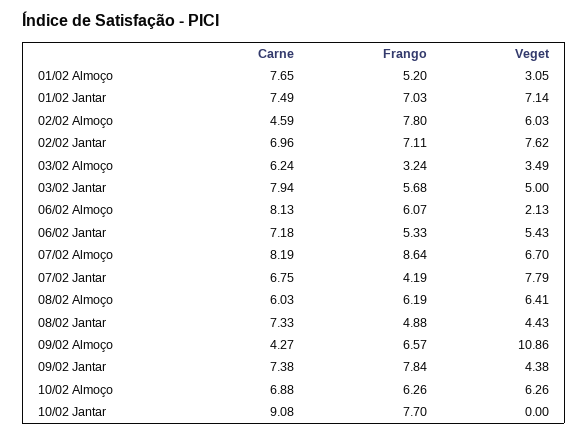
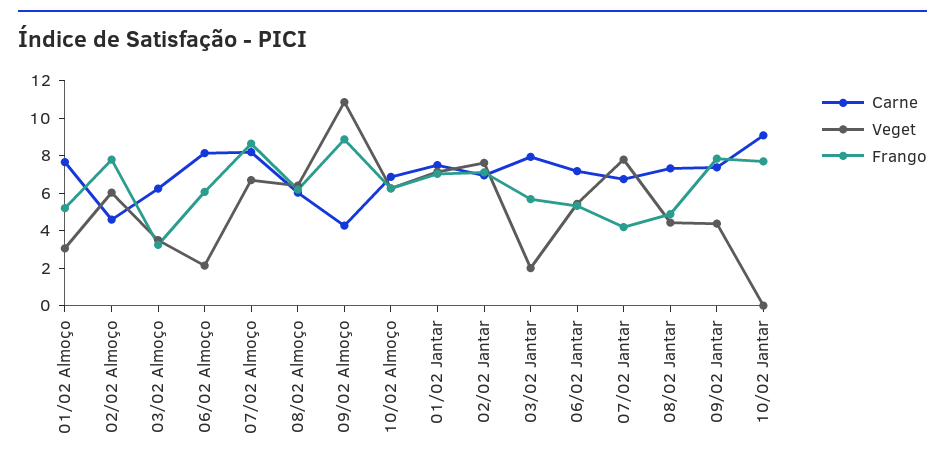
Veget, 03/02 Jantar: 5 -> 2
Frango, 09/02 Almoço: 6.57 -> 9

